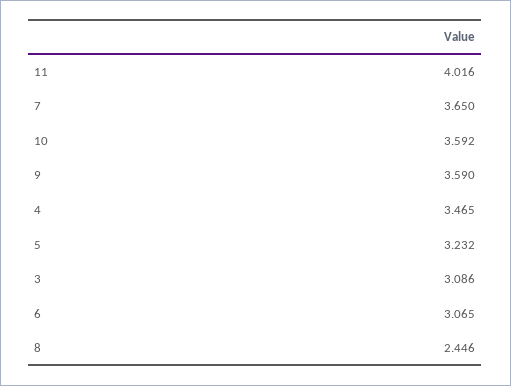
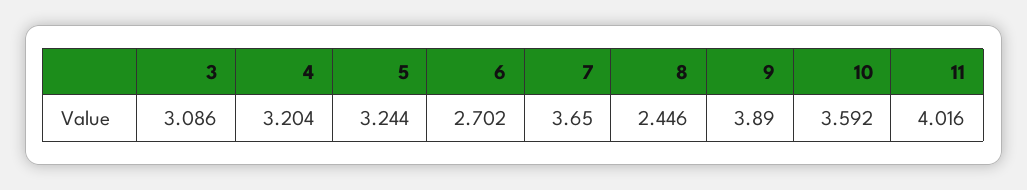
9: 3.59 -> 3.89
4: 3.465 -> 3.204
5: 3.232 -> 3.244
6: 3.065 -> 2.702

